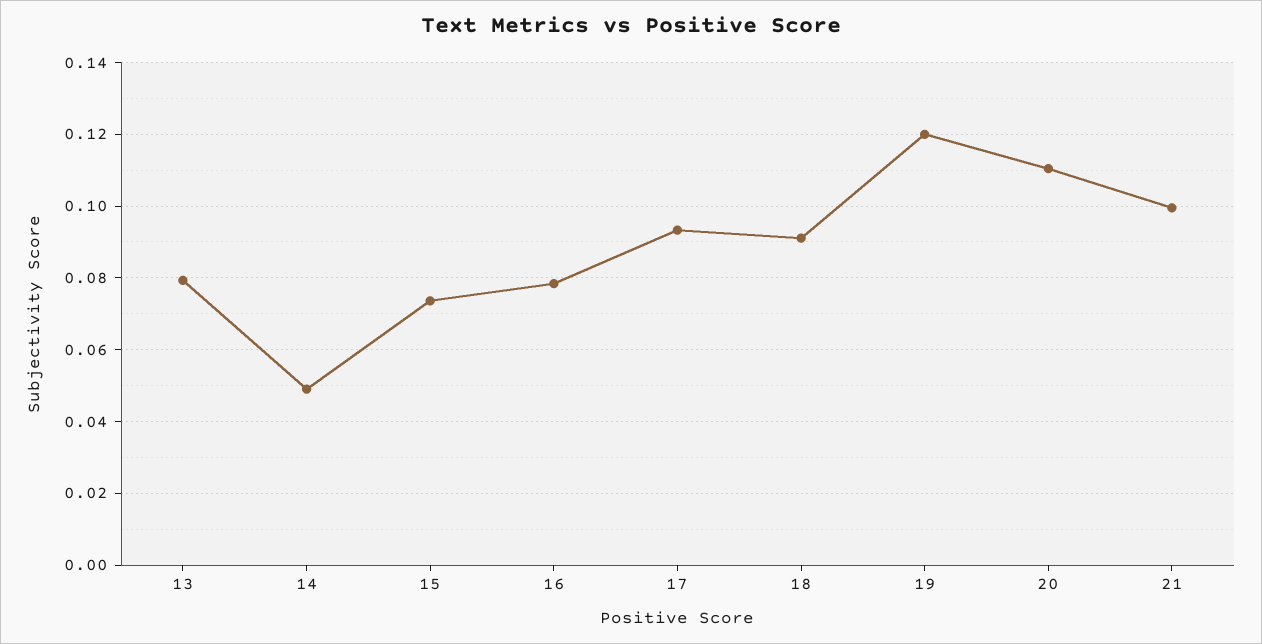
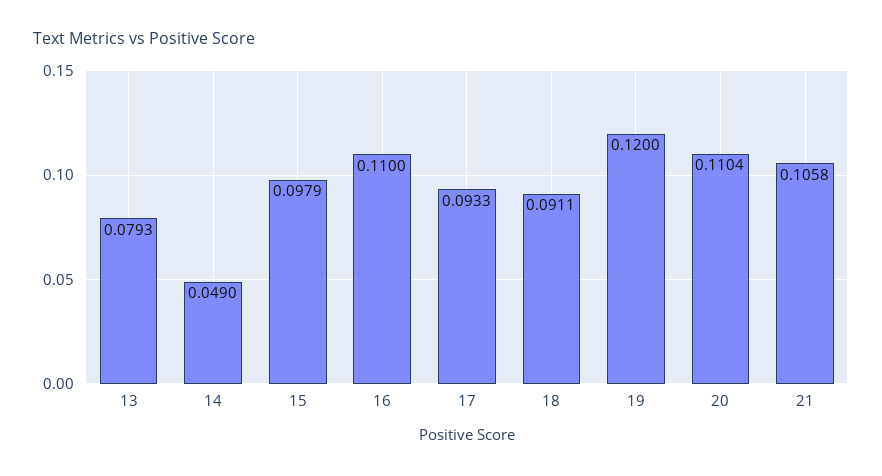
15: 0.074 -> 0.0979
16: 0.078 -> 0.11
21: 0.1 -> 0.1058

